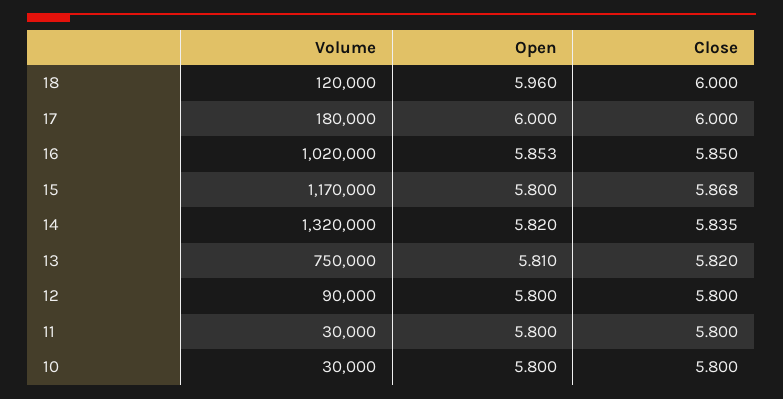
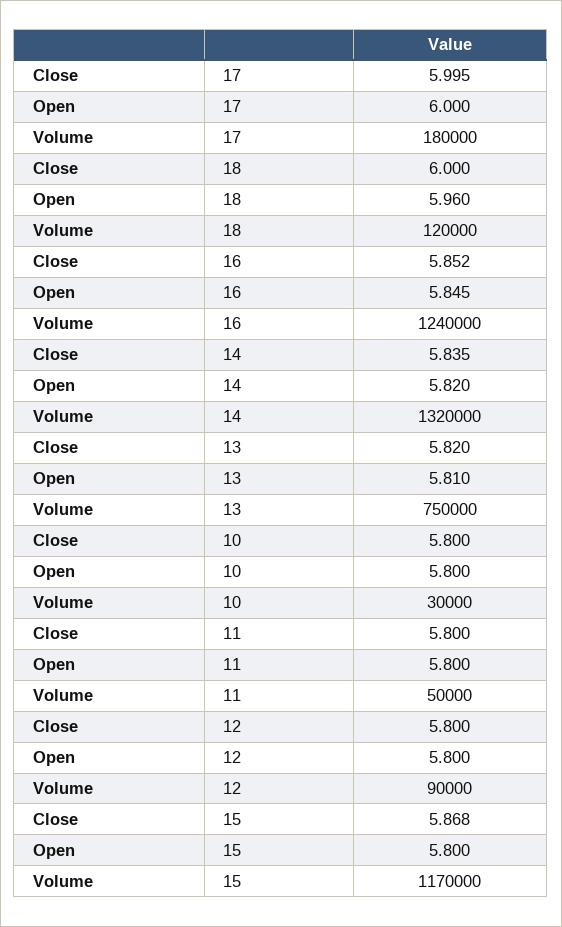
Close, 17: 6 -> 5.995
Volume, 16: 1020000 -> 1240000
Open, 16: 5.853 -> 5.845
Close, 16: 5.85 -> 5.852
Volume, 11: 30000 -> 50000

